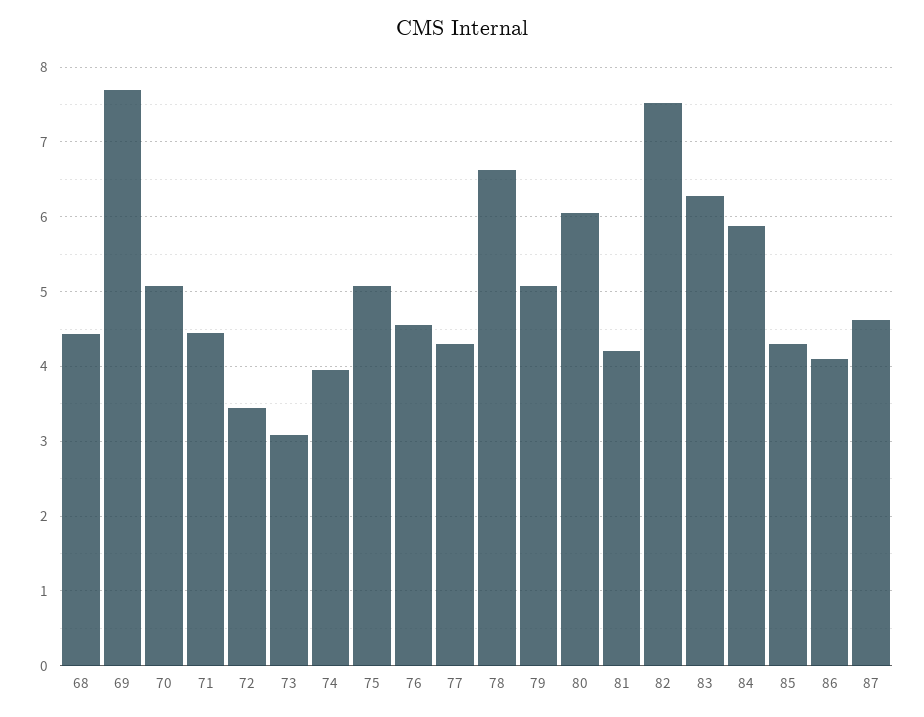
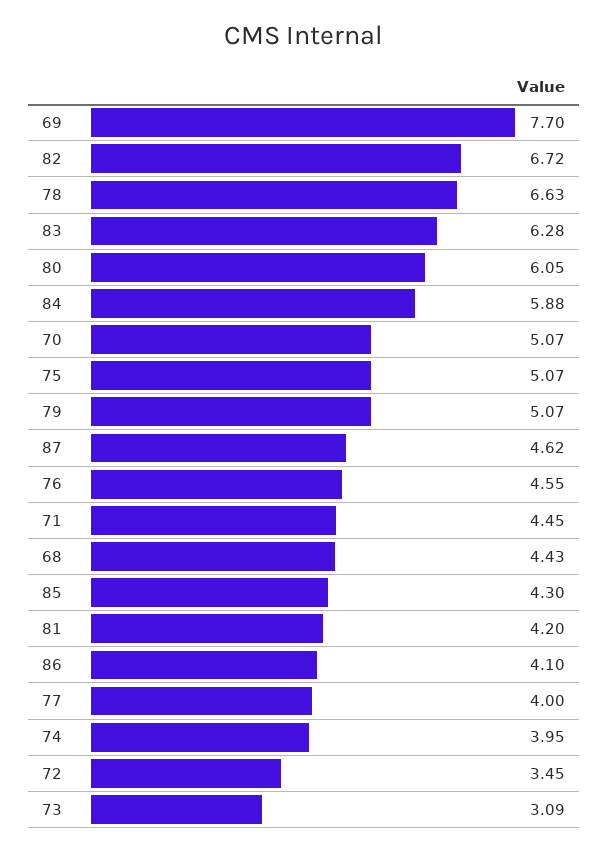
77: 4.3 -> 4
82: 7.5 -> 6.72

